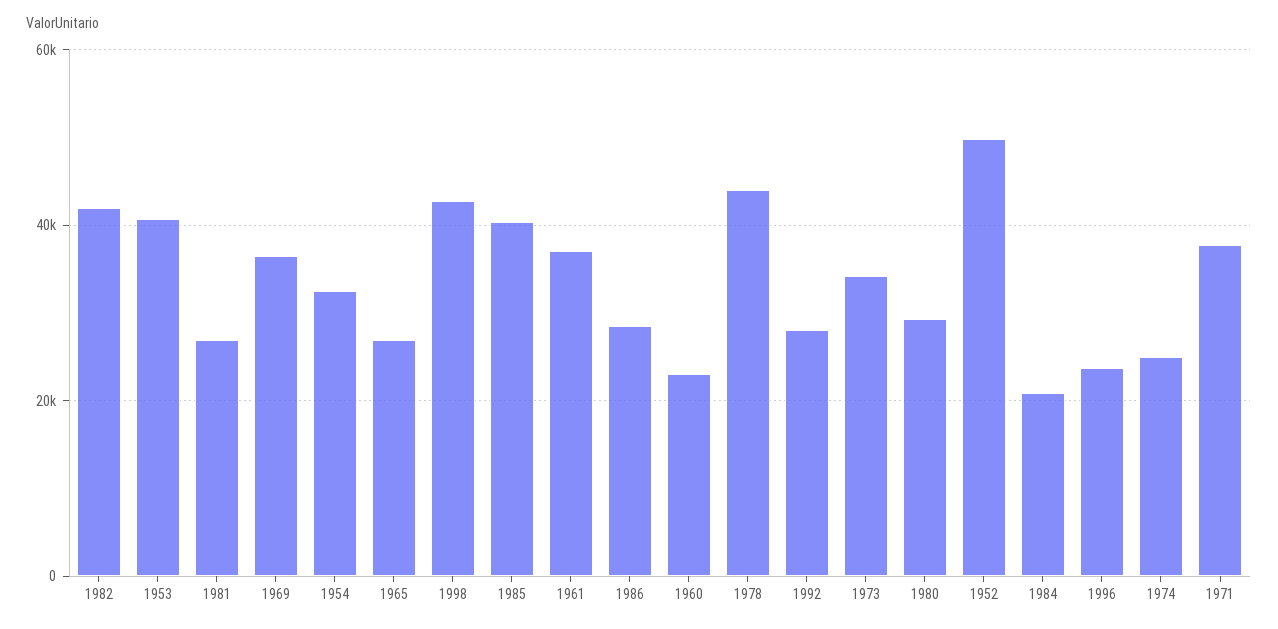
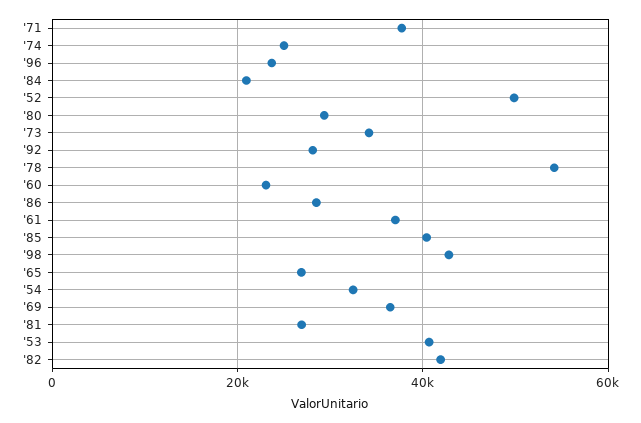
1978: 44000 -> 54000

